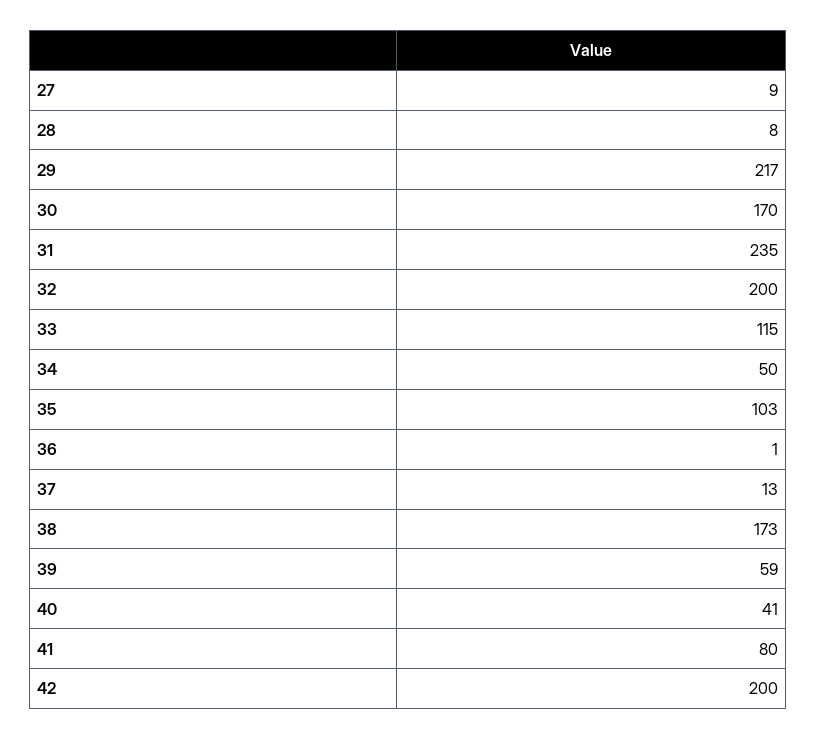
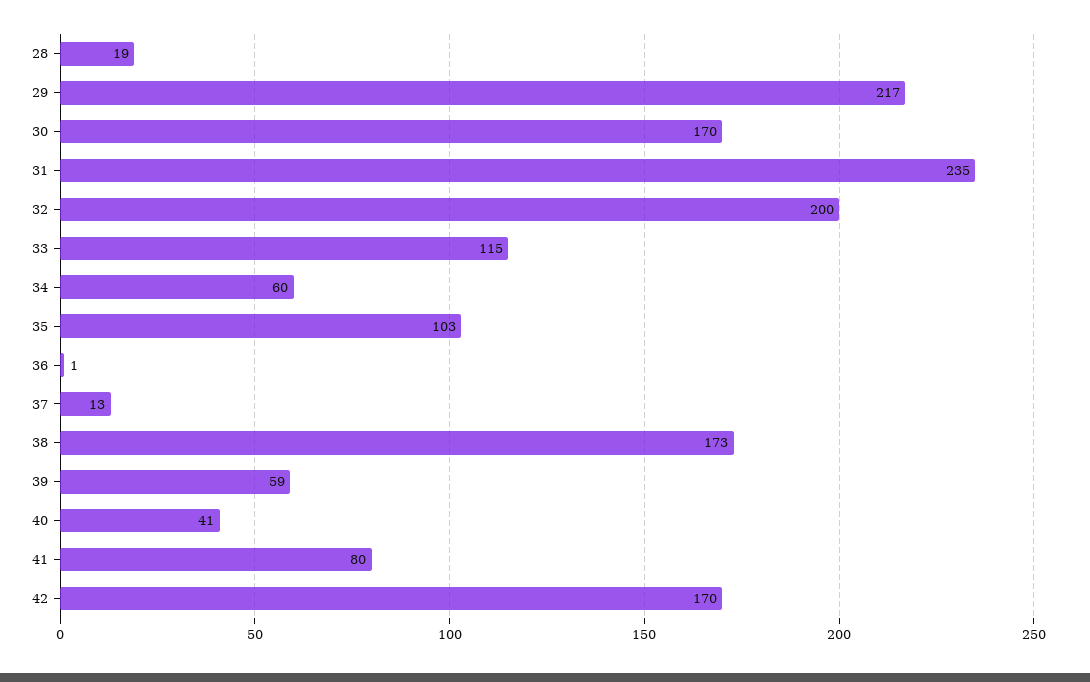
27: 9 -> none
28: 8 -> 19
34: 50 -> 60
42: 200 -> 170

